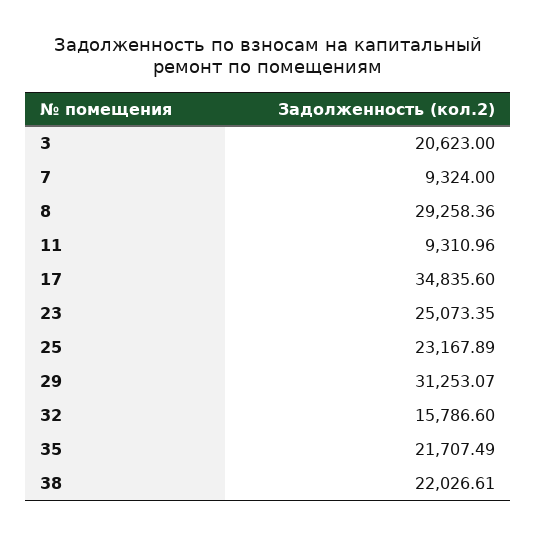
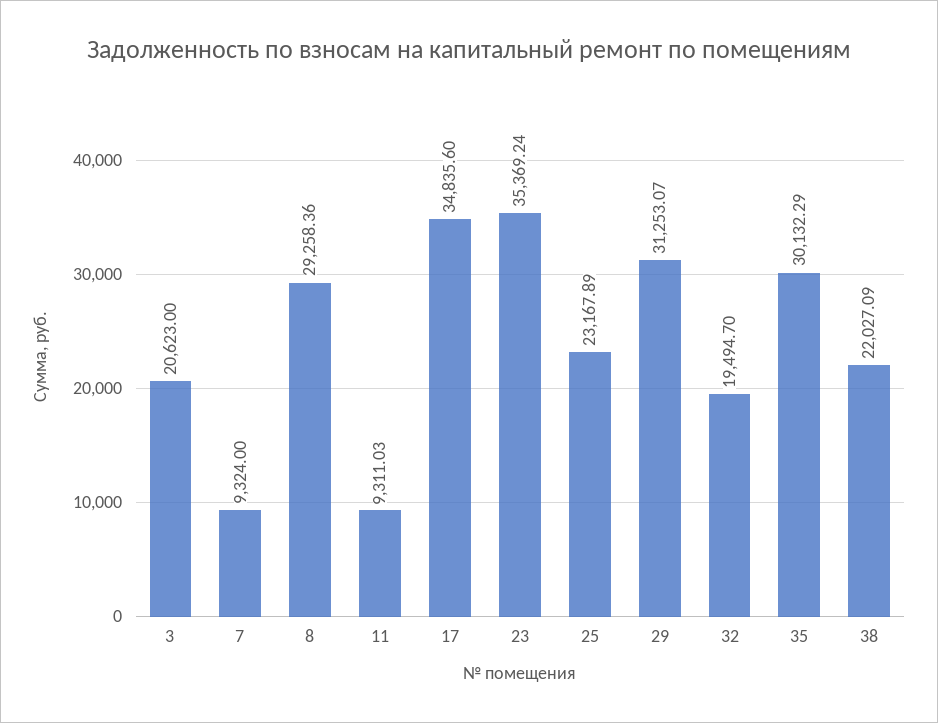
11: 9310.96 -> 9311.03
23: 25073.35 -> 35369.24
32: 15786.6 -> 19494.7
35: 21707.49 -> 30132.29
38: 22026.61 -> 22027.09

